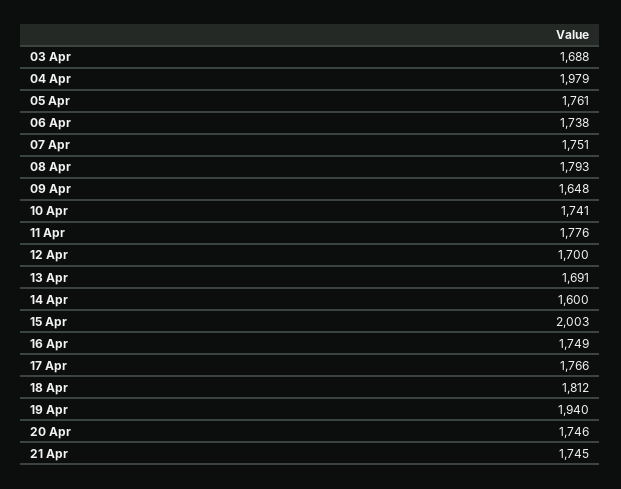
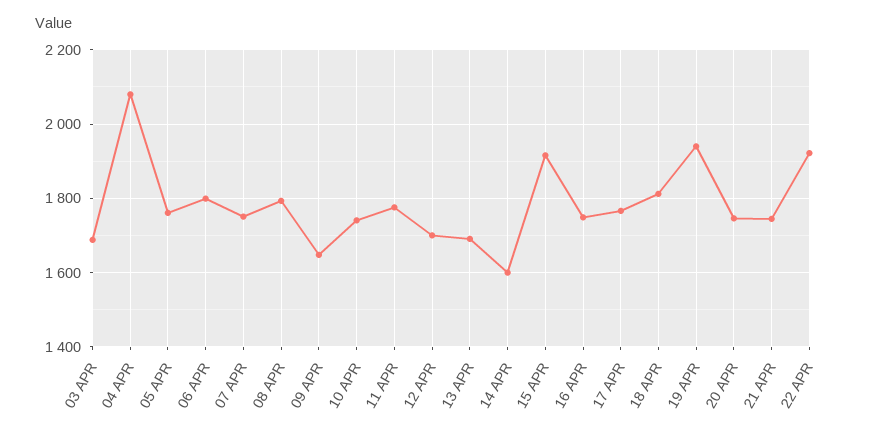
04 Apr: 1979 -> 2080
06 Apr: 1738 -> 1800
15 Apr: 2003 -> 1920
22 APR: none -> 1920

